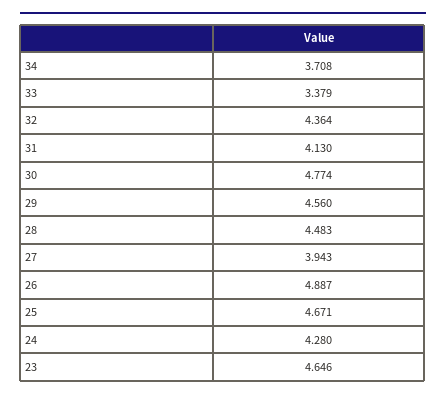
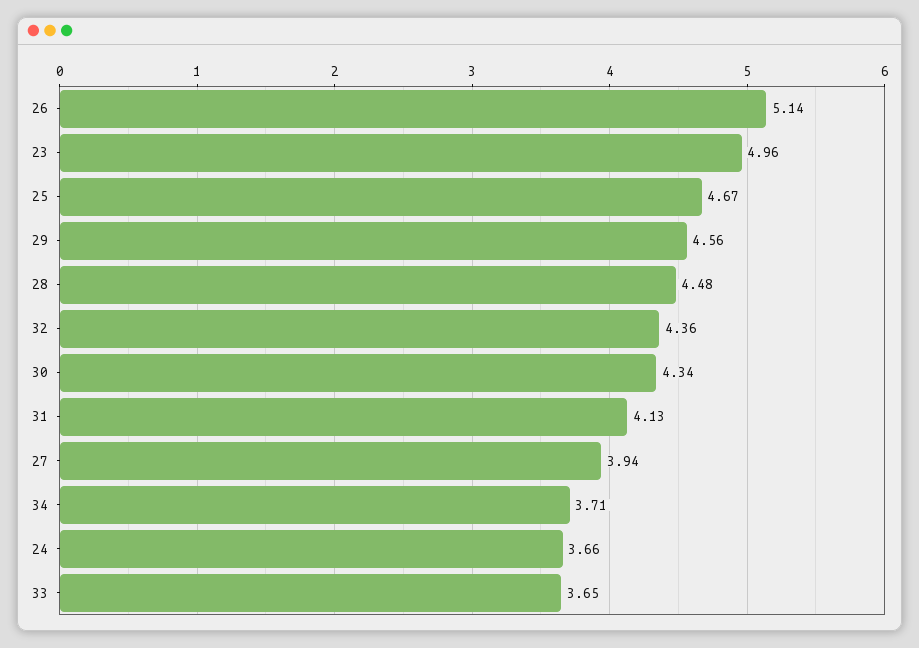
33: 3.379 -> 3.65
30: 4.774 -> 4.34
26: 4.887 -> 5.14
24: 4.28 -> 3.66
23: 4.646 -> 4.96

